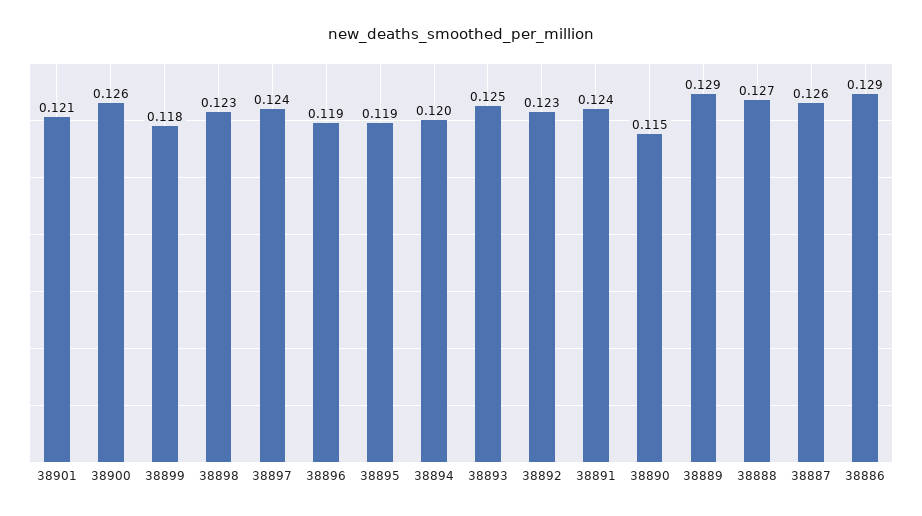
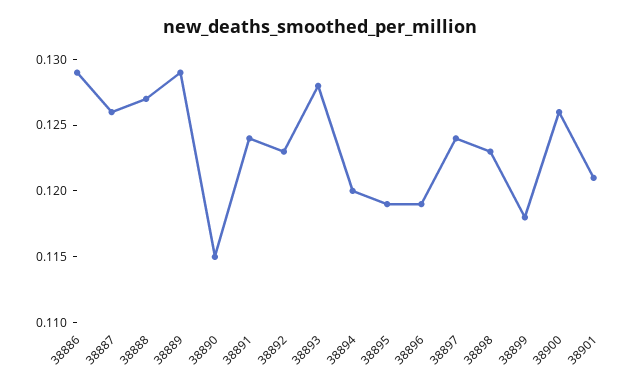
38893: 0.125 -> 0.128

